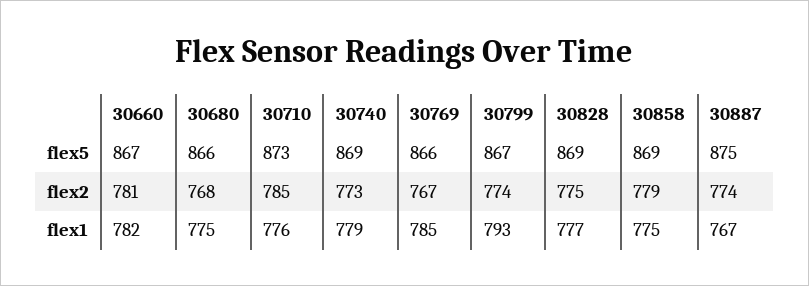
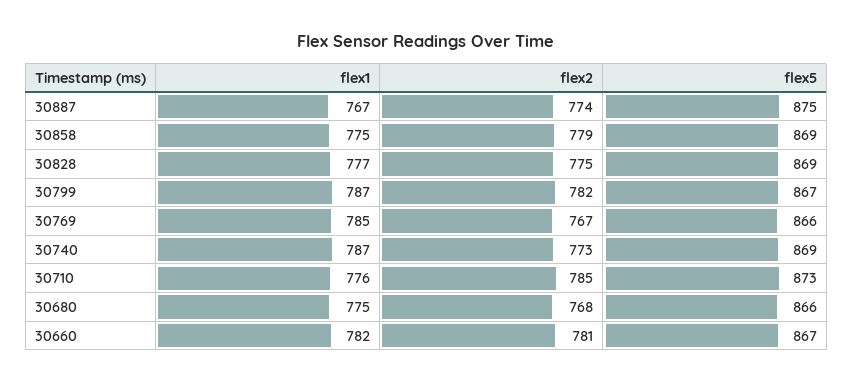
30799, flex2: 774 -> 782
30740, flex1: 779 -> 787
30799, flex1: 793 -> 787

